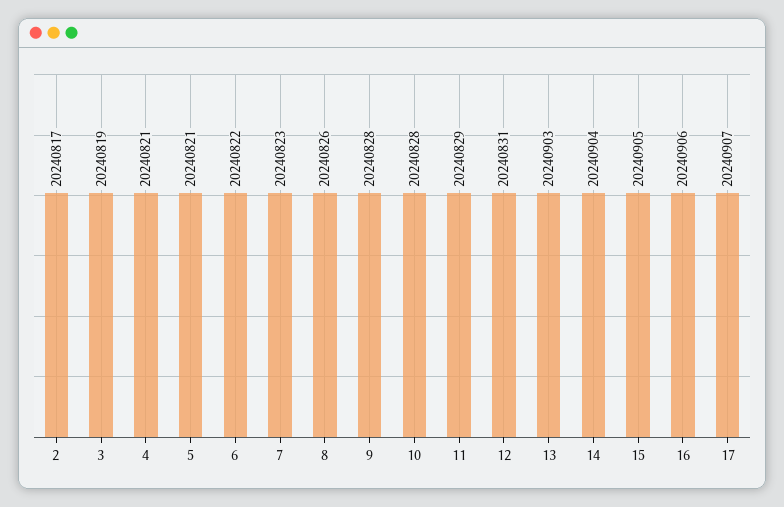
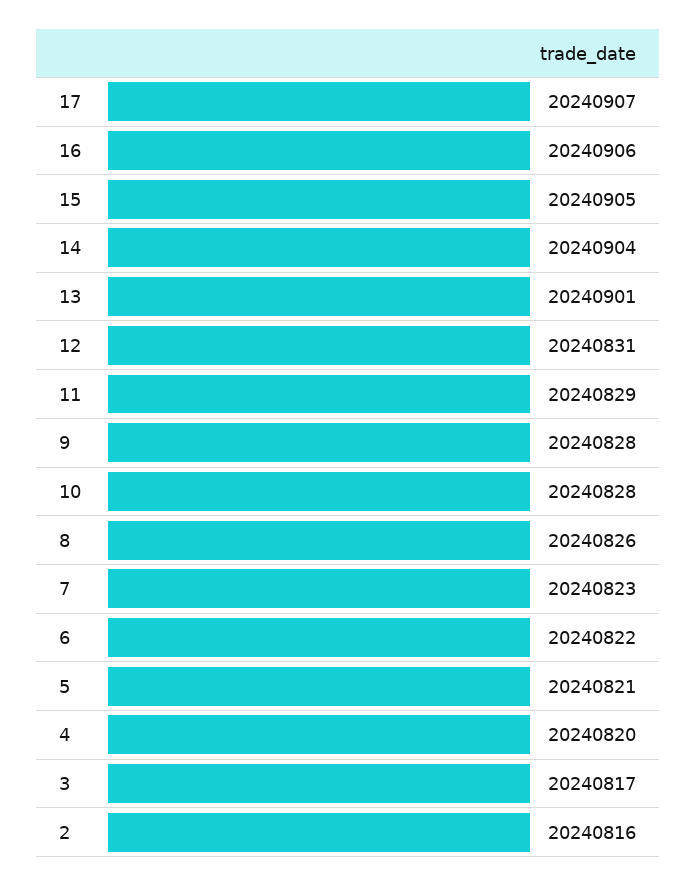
2: 20240817 -> 20240816
3: 20240819 -> 20240817
4: 20240821 -> 20240820
13: 20240903 -> 20240901

